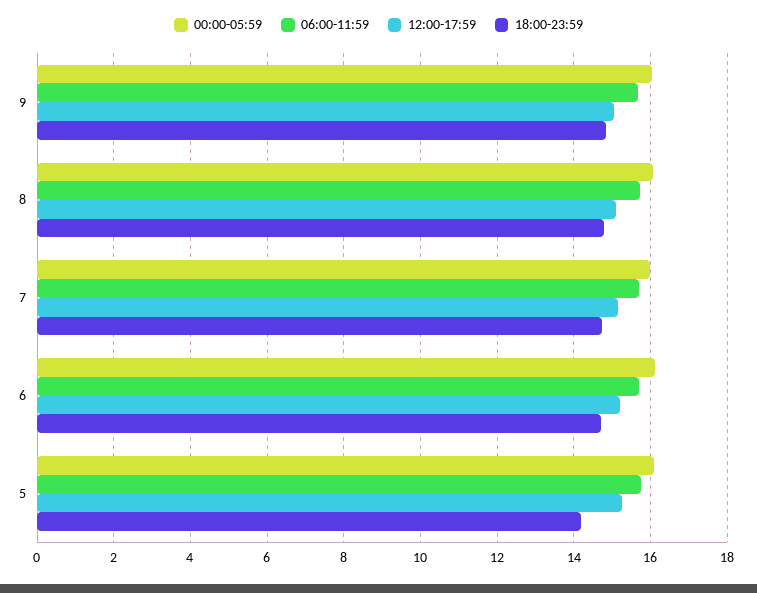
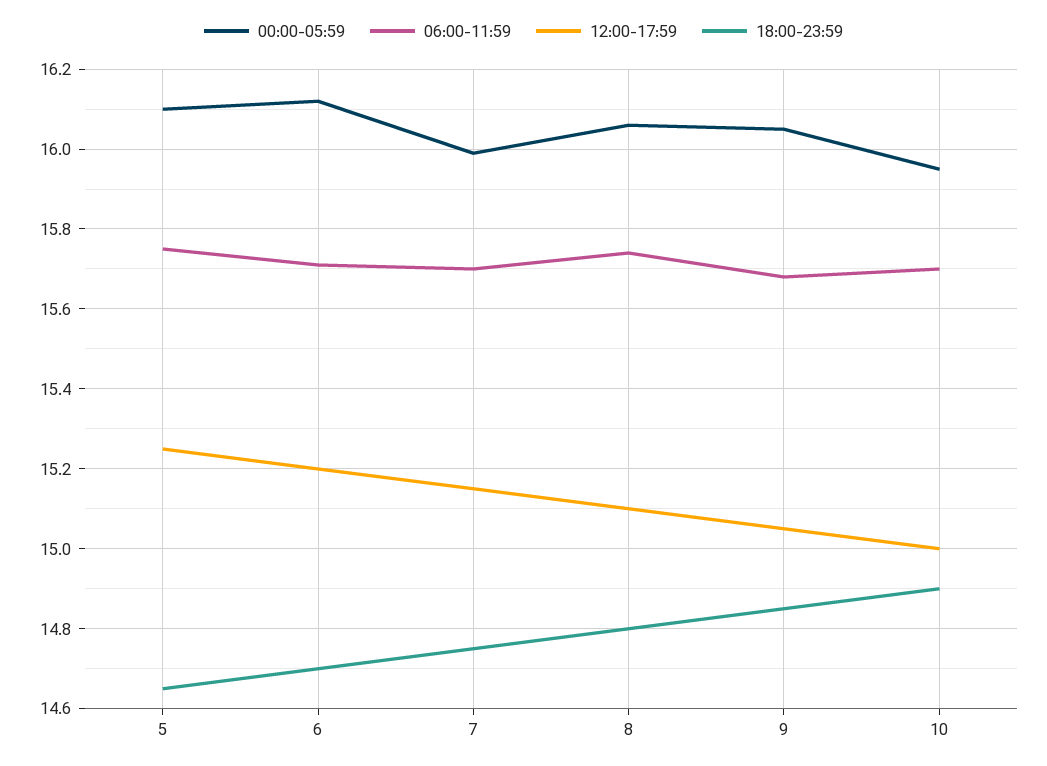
18:00-23:59, 5: 14.2 -> 14.65
00:00-05:59, 10: none -> 15.95
06:00-11:59, 10: none -> 15.7
12:00-17:59, 10: none -> 15
18:00-23:59, 10: none -> 14.9

